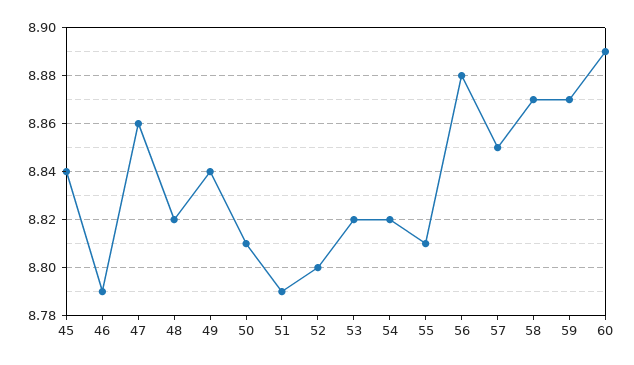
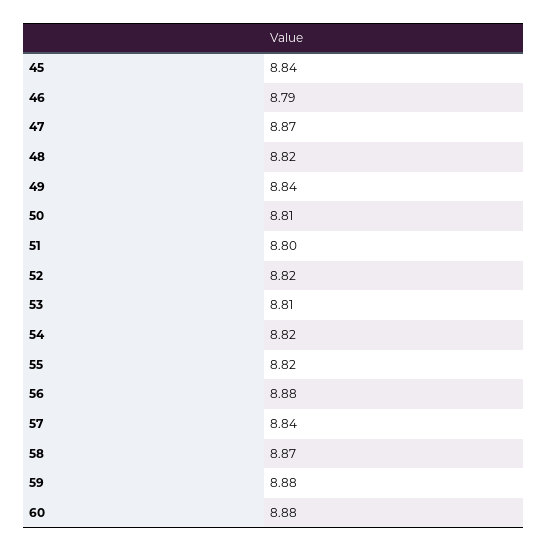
47: 8.86 -> 8.87
51: 8.79 -> 8.8
52: 8.8 -> 8.82
53: 8.82 -> 8.81
55: 8.81 -> 8.82
57: 8.85 -> 8.84
59: 8.87 -> 8.88
60: 8.89 -> 8.88

